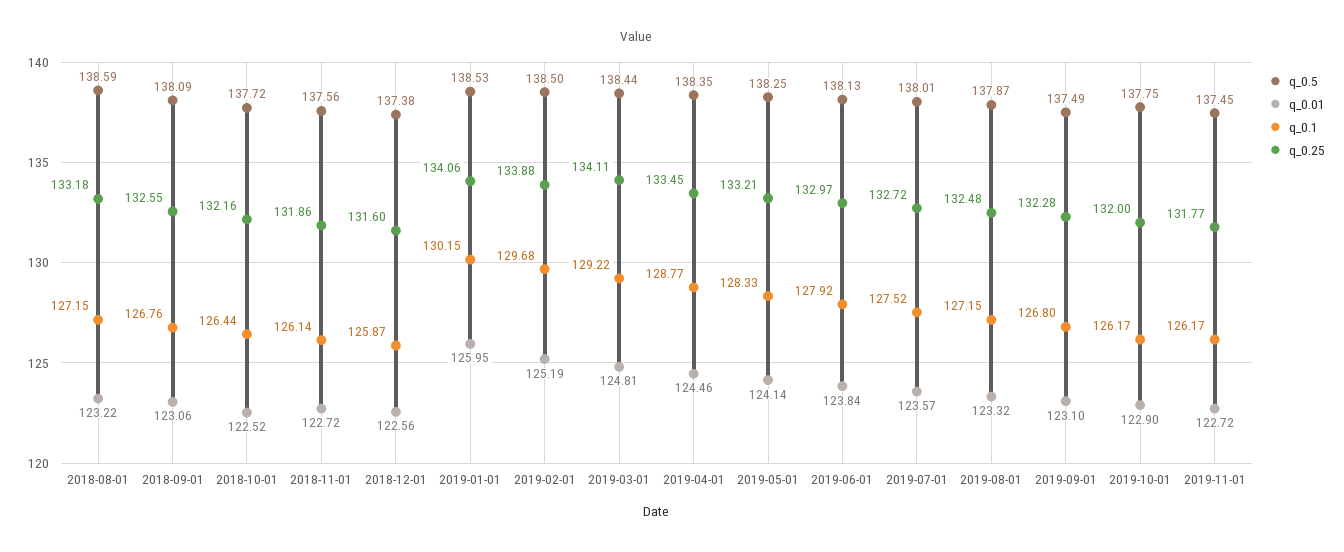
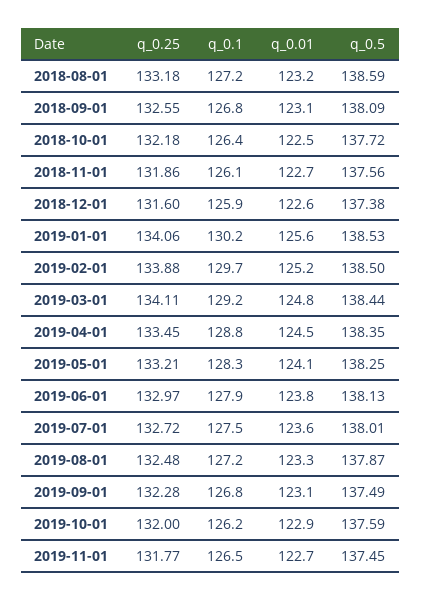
q_0.25, 2018-10-01: 132.16 -> 132.18
q_0.01, 2019-01-01: 125.95 -> 125.6
q_0.5, 2019-10-01: 137.75 -> 137.59
q_0.1, 2019-11-01: 126.17 -> 126.5

